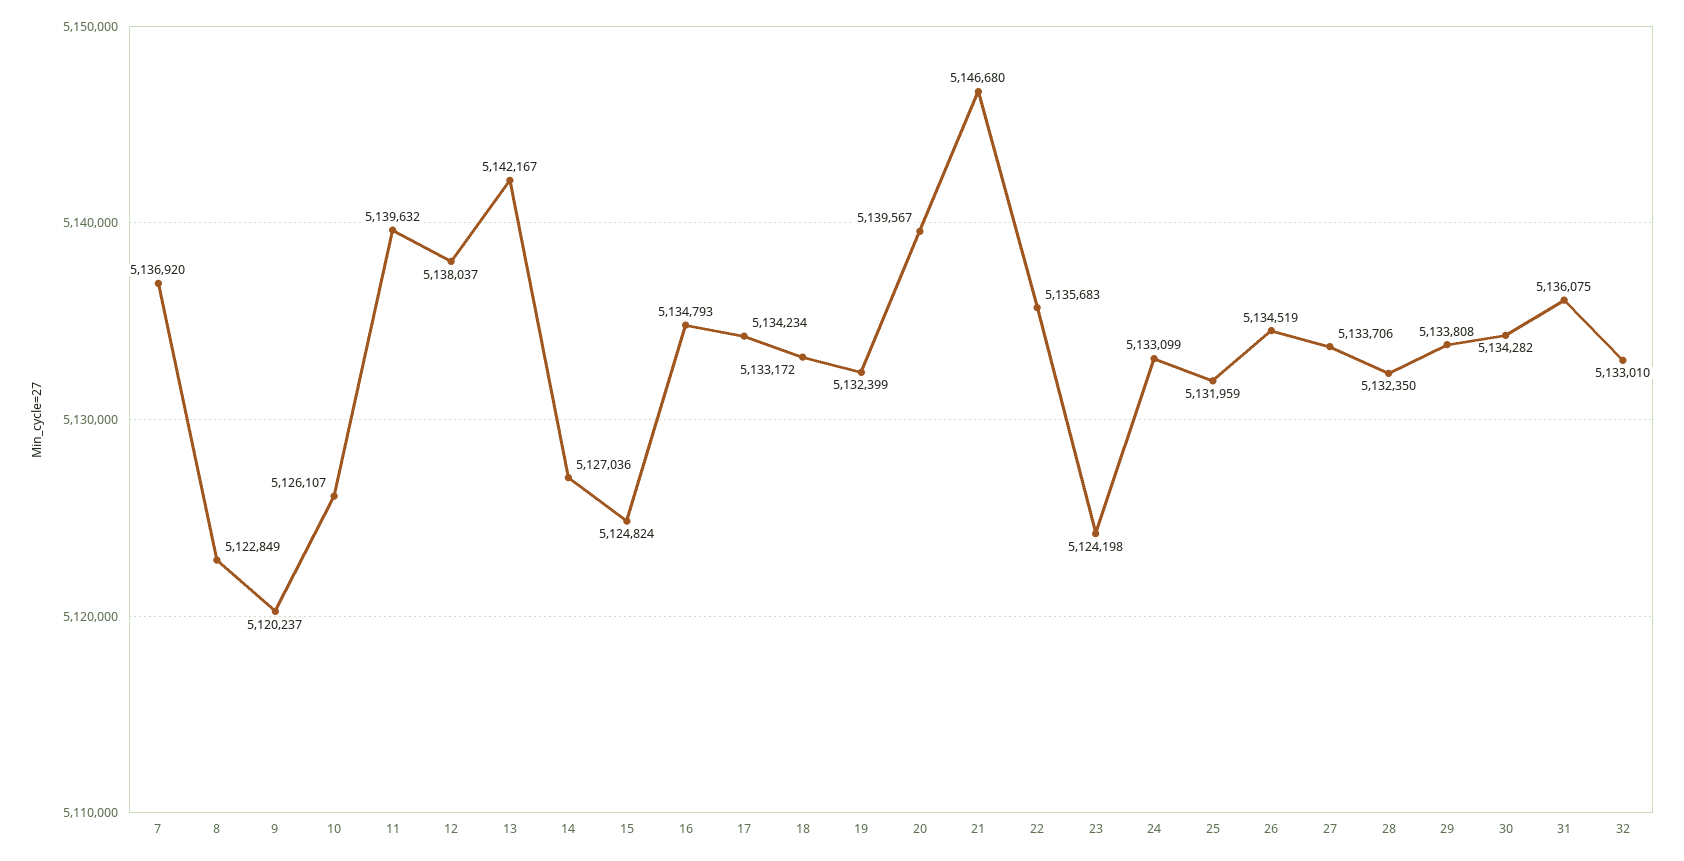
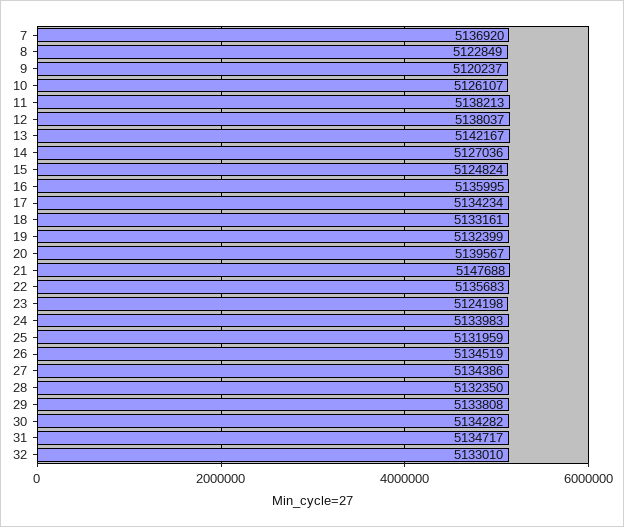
11: 5139632 -> 5138213
16: 5134793 -> 5135995
18: 5133172 -> 5133161
21: 5146680 -> 5147688
24: 5133099 -> 5133983
27: 5133706 -> 5134386
31: 5136075 -> 5134717

